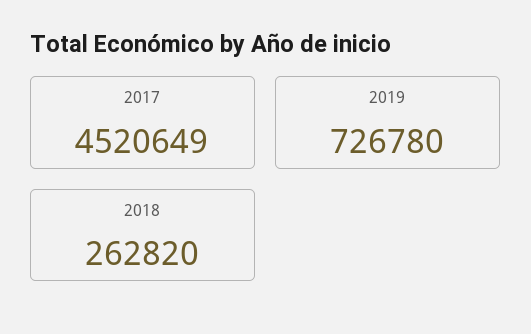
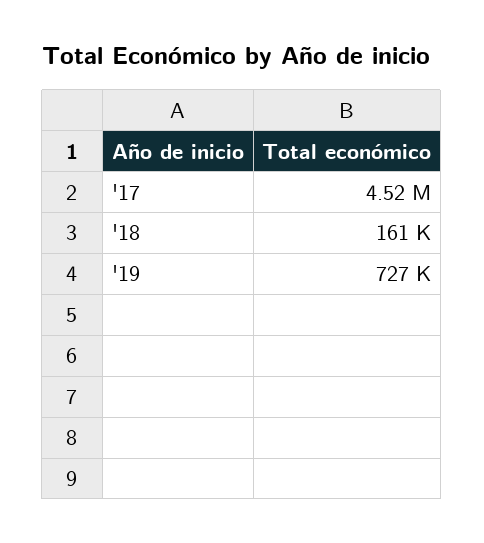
2018: 262820 -> 161000

